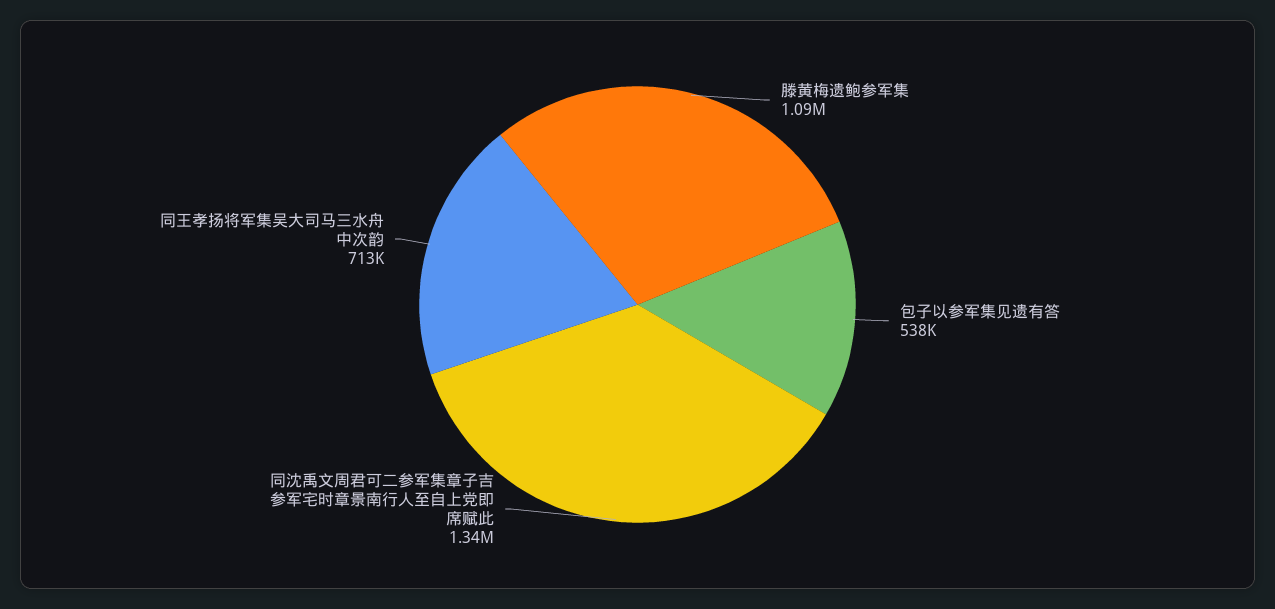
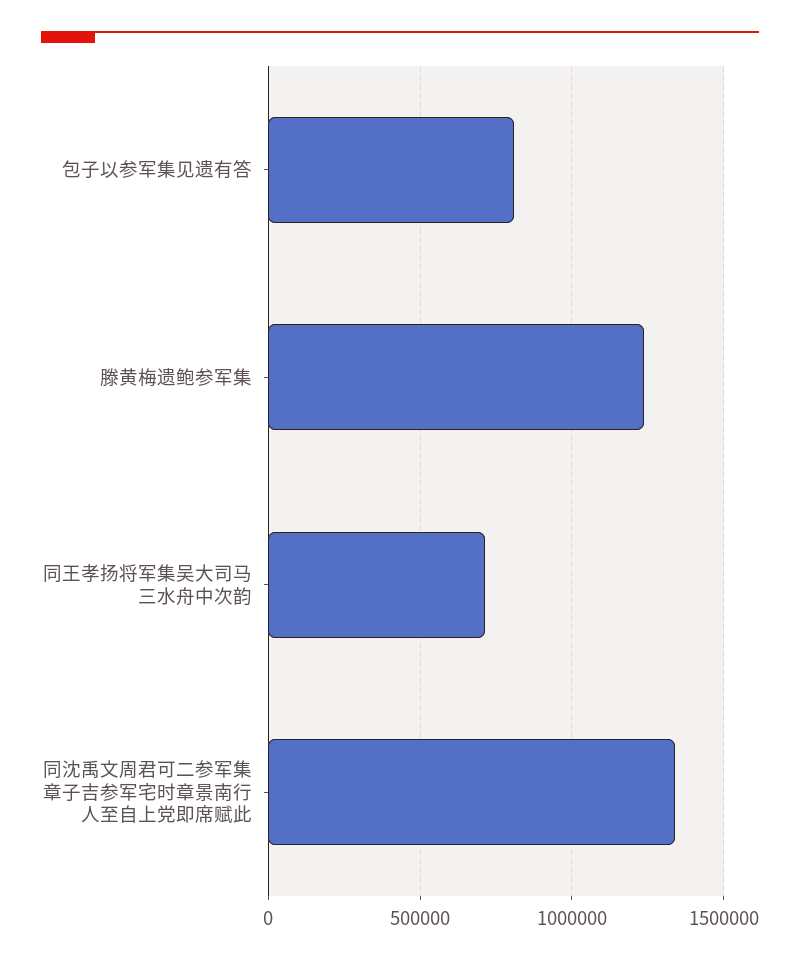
滕黄梅遗鲍参军集: 1090000 -> 1250000
包子以参军集见遗有答: 538000 -> 800000

